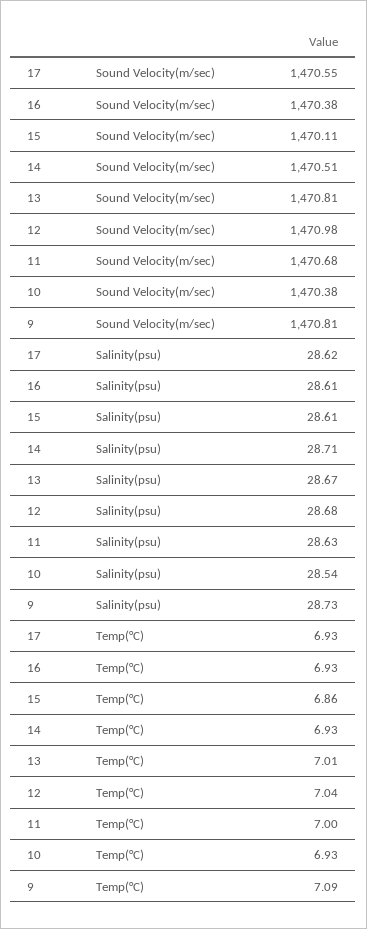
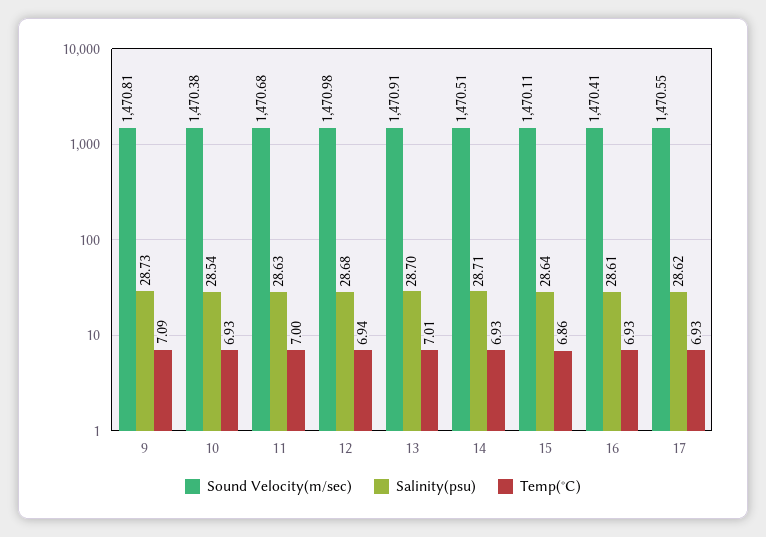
Sound Velocity(m/sec), 16: 1470.38 -> 1470.41
Sound Velocity(m/sec), 13: 1470.81 -> 1470.91
Salinity(psu), 15: 28.61 -> 28.64
Salinity(psu), 13: 28.67 -> 28.7
Temp(°C), 12: 7.04 -> 6.94

